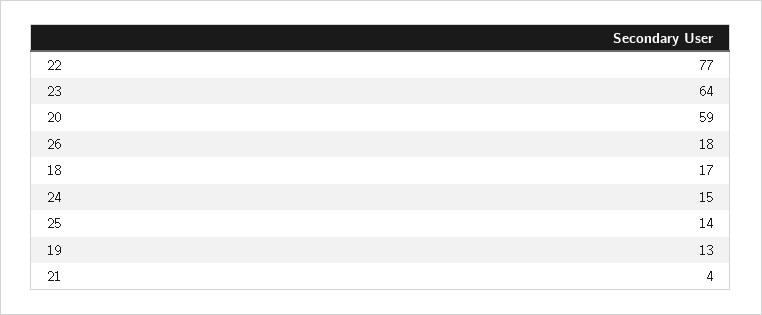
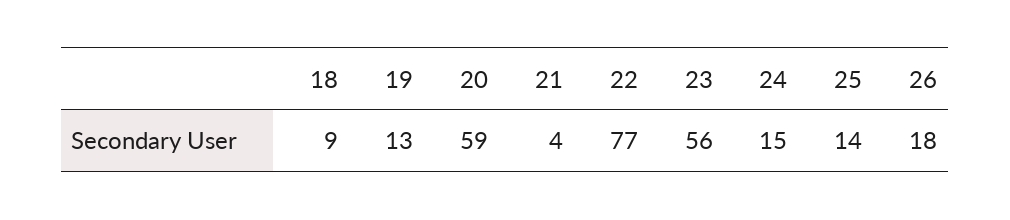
23: 64 -> 56
18: 17 -> 9

